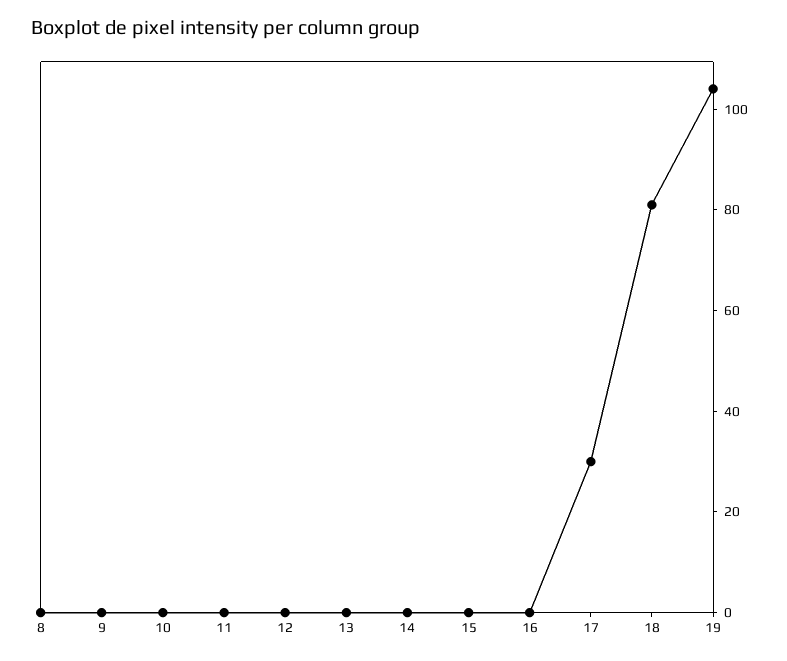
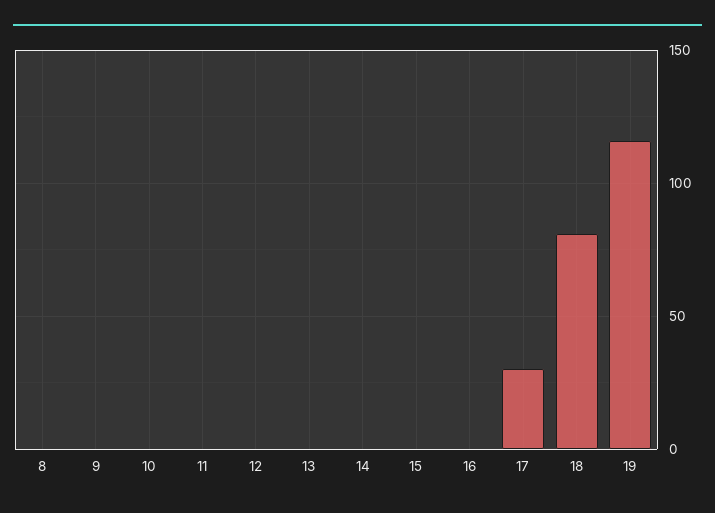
19: 105 -> 115

